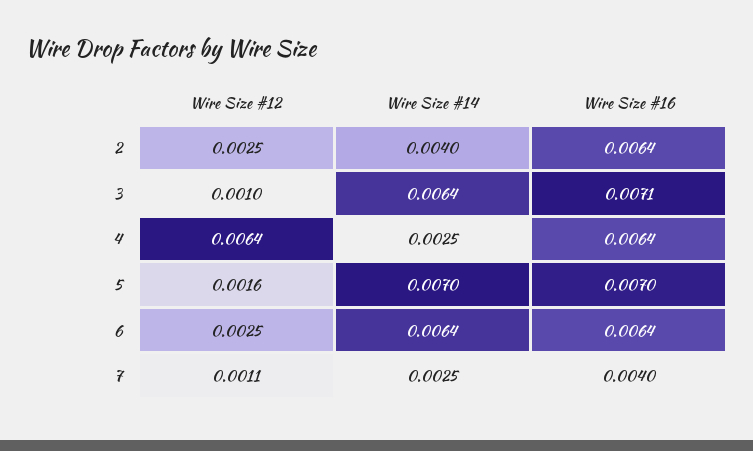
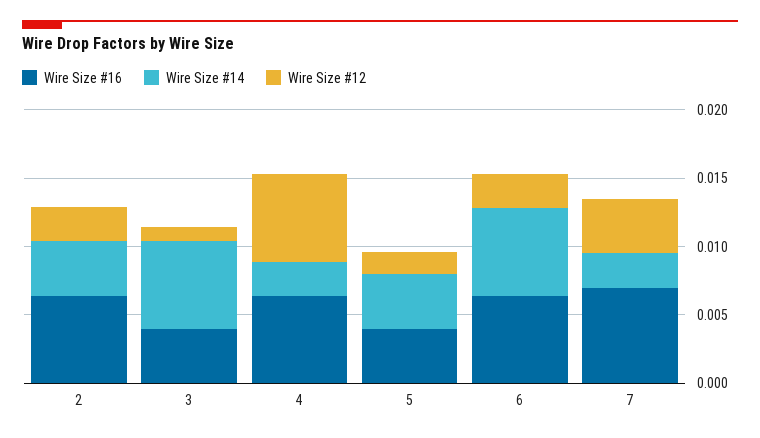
Wire Size #16, 3: 0.0071 -> 0.004
Wire Size #14, 5: 0.007 -> 0.004
Wire Size #16, 5: 0.007 -> 0.004
Wire Size #12, 7: 0.0011 -> 0.004
Wire Size #16, 7: 0.004 -> 0.007

